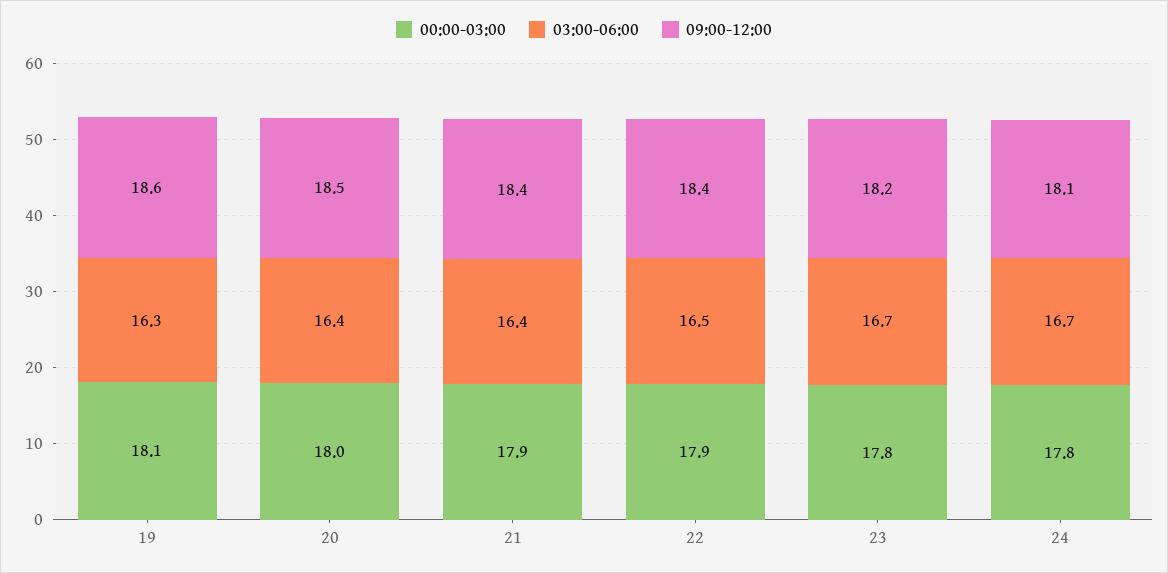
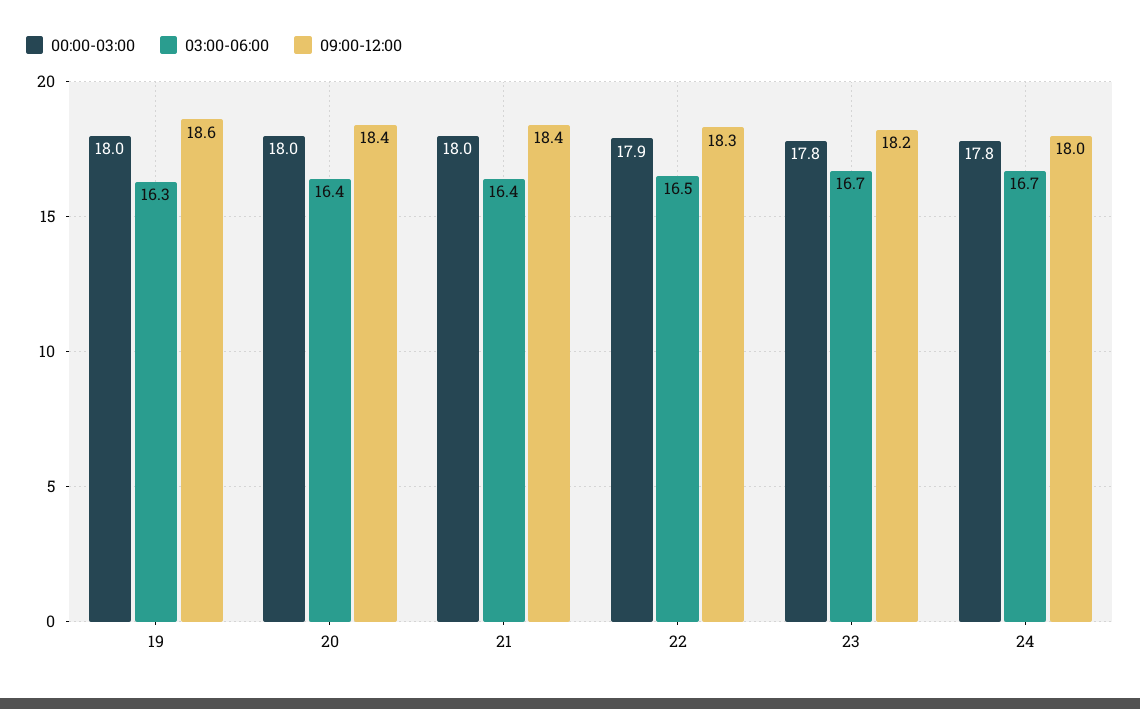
00:00-03:00, 19: 18.1 -> 18
09:00-12:00, 20: 18.5 -> 18.4
00:00-03:00, 21: 17.9 -> 18
09:00-12:00, 22: 18.4 -> 18.3
09:00-12:00, 24: 18.1 -> 18

